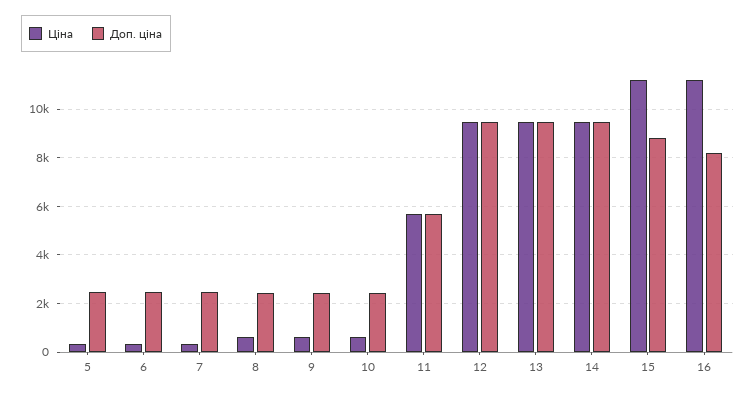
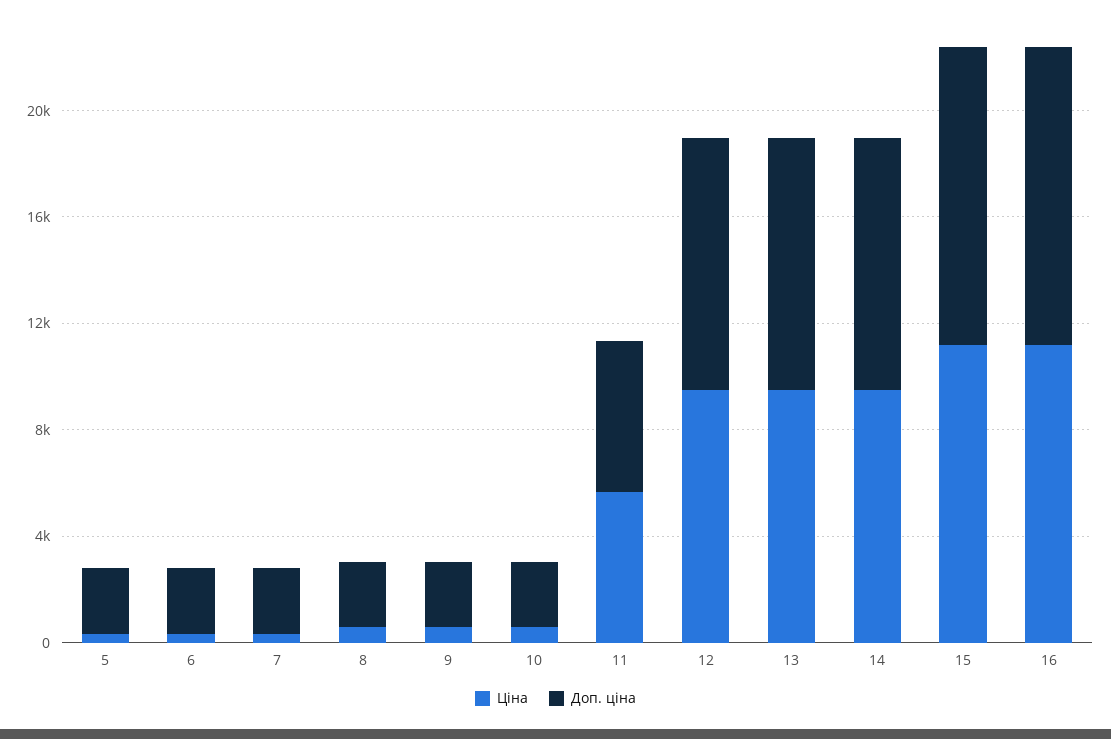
Доп. ціна, 15: 8750 -> 11000
Доп. ціна, 16: 8250 -> 11000

